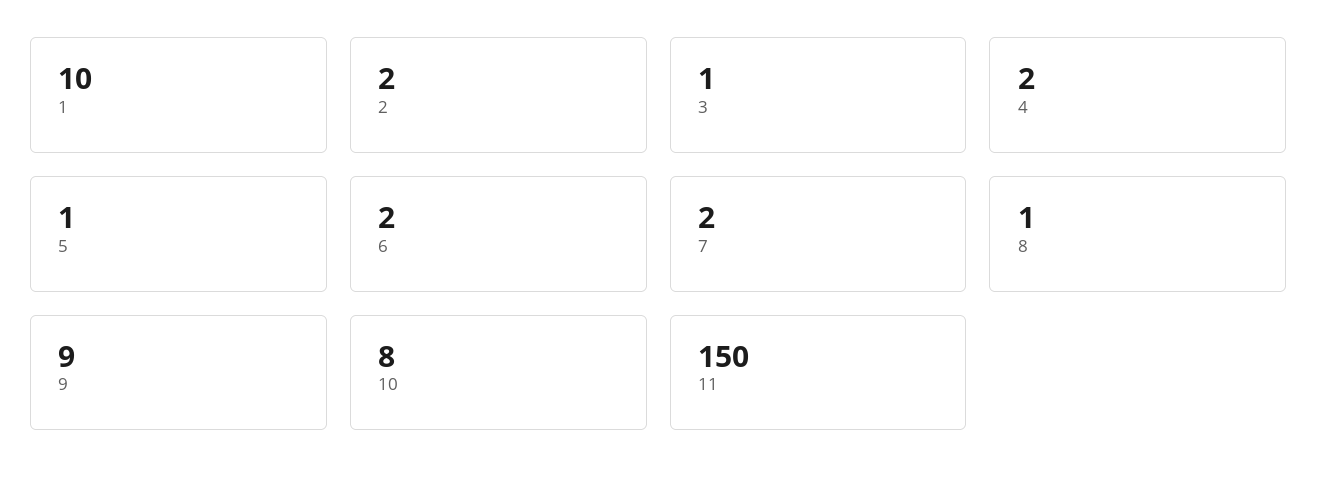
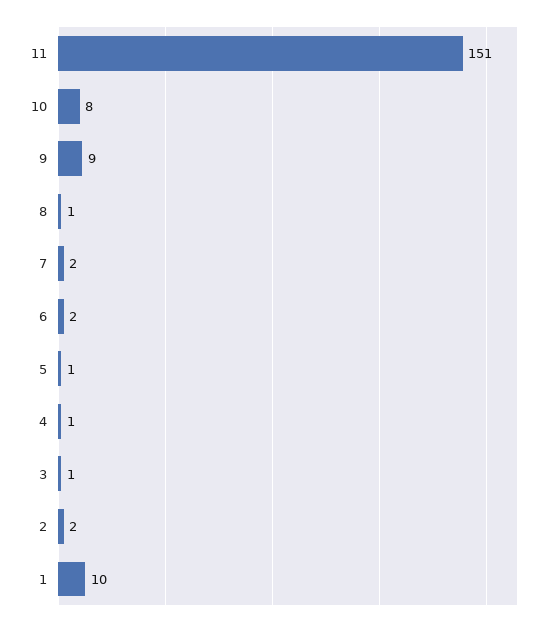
4: 2 -> 1
11: 150 -> 151

